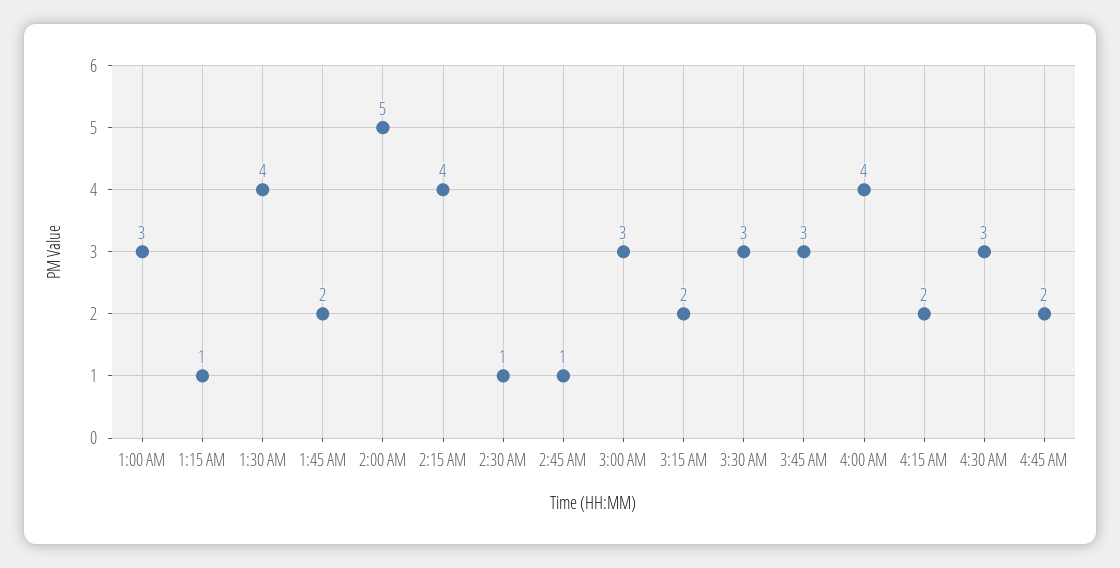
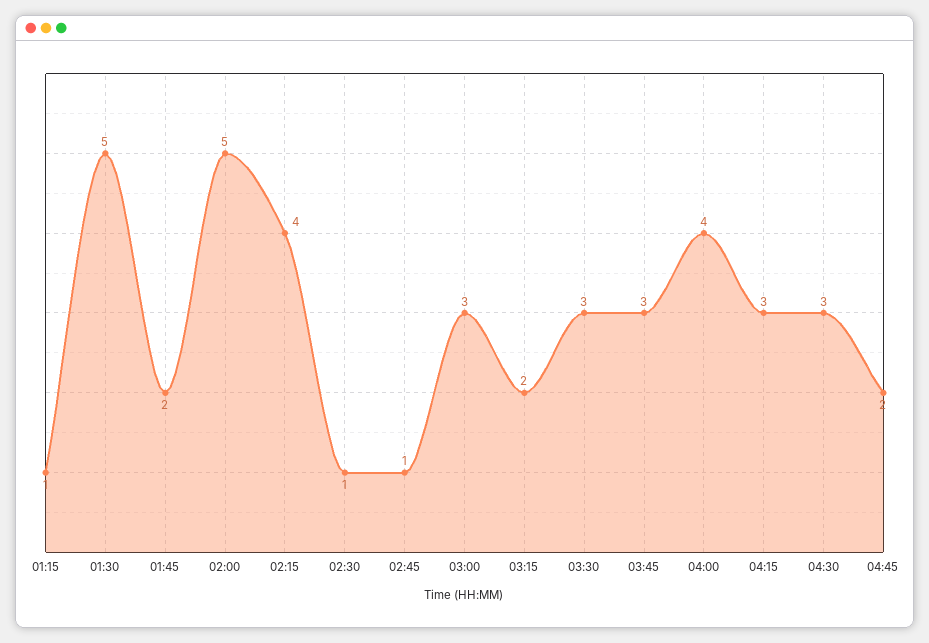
1:00 AM: 3 -> none
1:30 AM: 4 -> 5
4:15 AM: 2 -> 3

